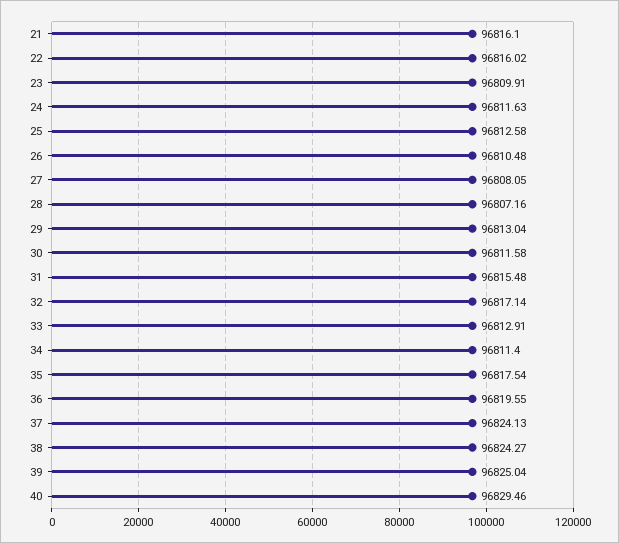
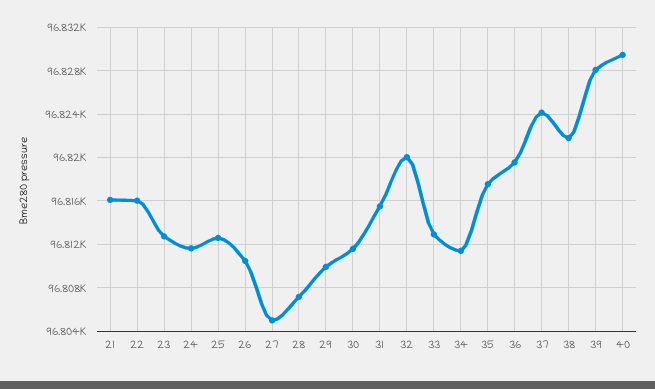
23: 96809.91 -> 96813
27: 96808.05 -> 96805
29: 96813.04 -> 96810
32: 96817.14 -> 96820
38: 96824.27 -> 96822
39: 96825.04 -> 96828

